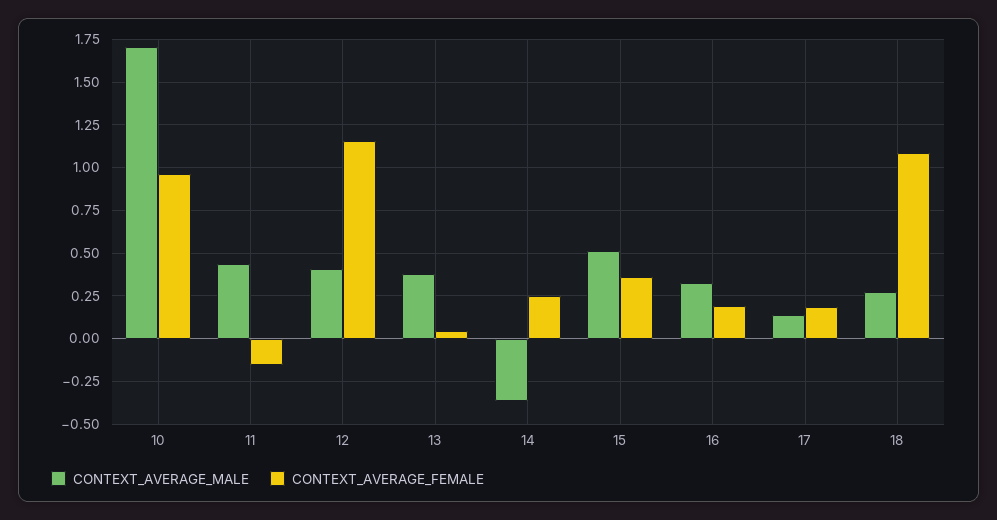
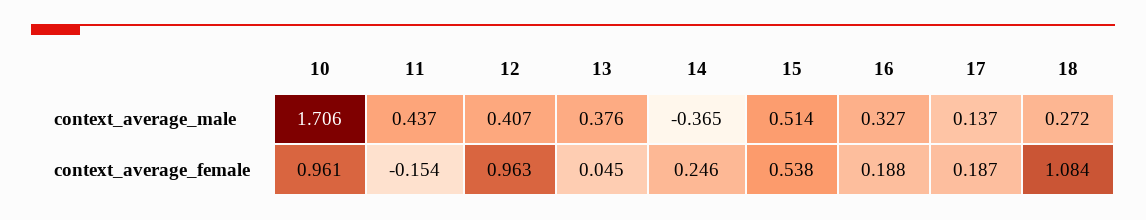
CONTEXT_AVERAGE_FEMALE, 12: 1.15 -> 0.963
CONTEXT_AVERAGE_FEMALE, 15: 0.35 -> 0.538

